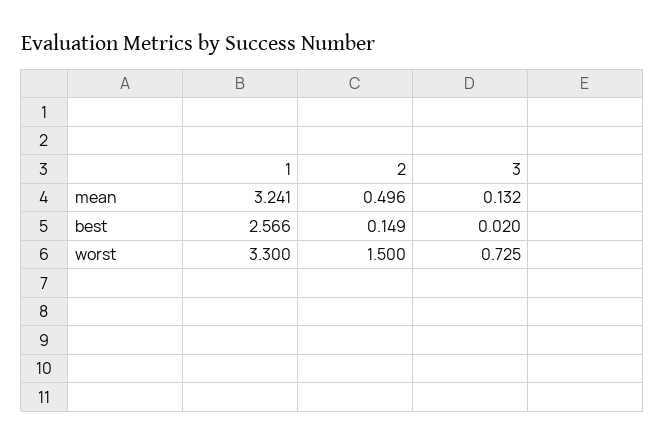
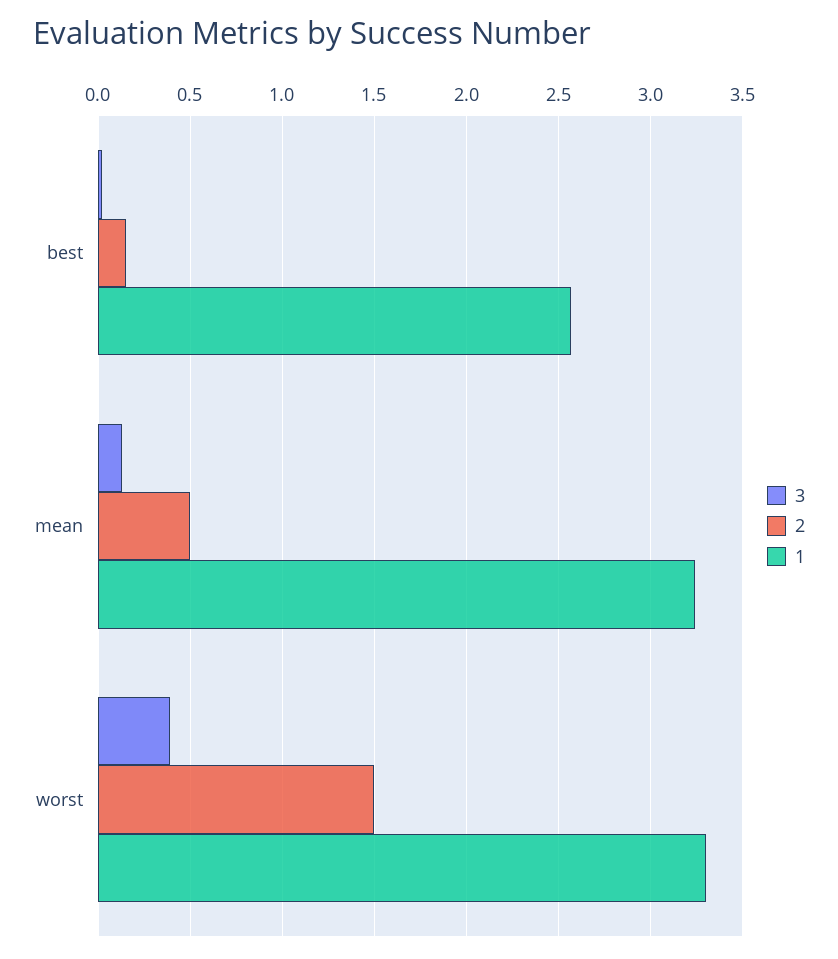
3, worst: 0.725 -> 0.4

